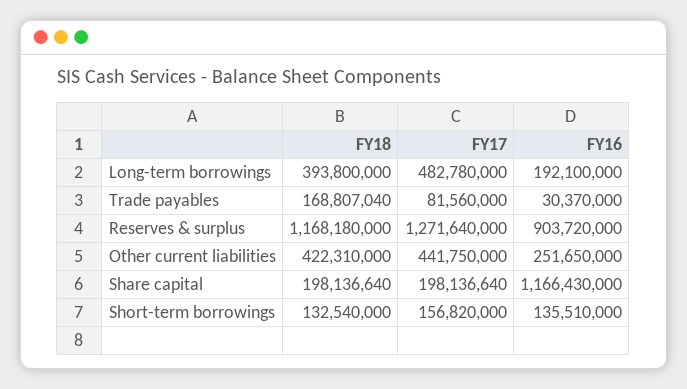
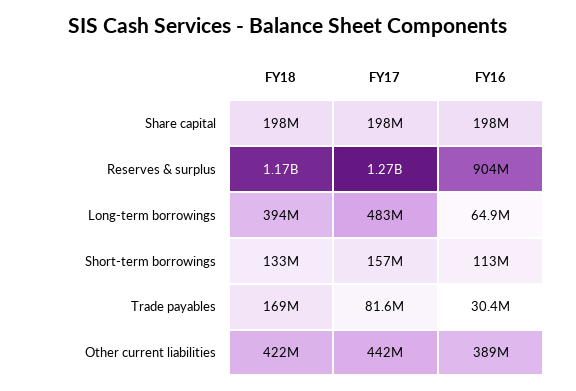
FY16, Long-term borrowings: 192100000 -> 64900000
FY16, Other current liabilities: 251650000 -> 389000000
FY16, Share capital: 1166430000 -> 198000000
FY16, Short-term borrowings: 135510000 -> 113000000

